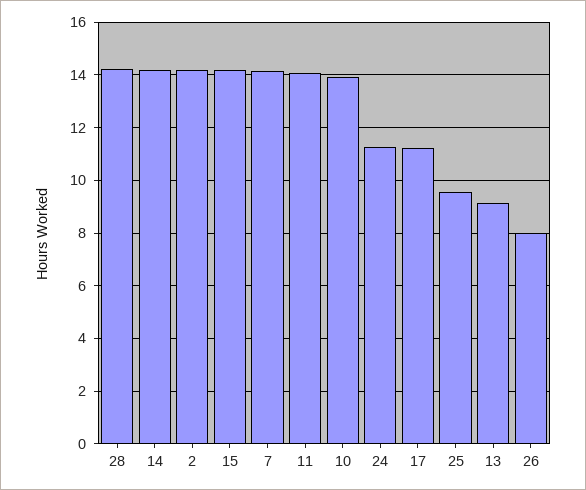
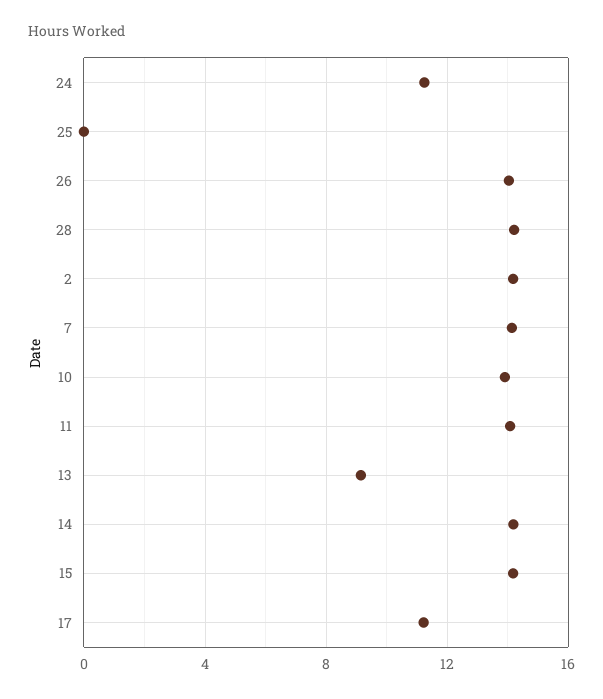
25: 9.5 -> 0
26: 8 -> 14

